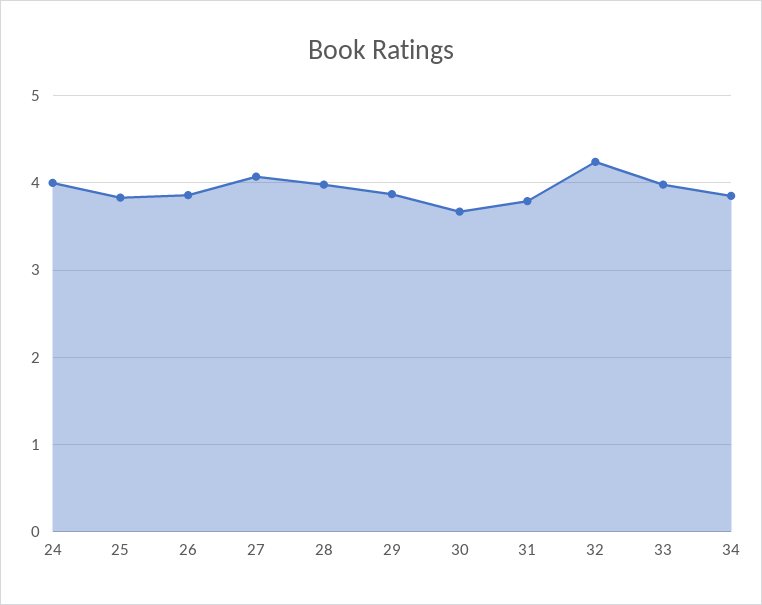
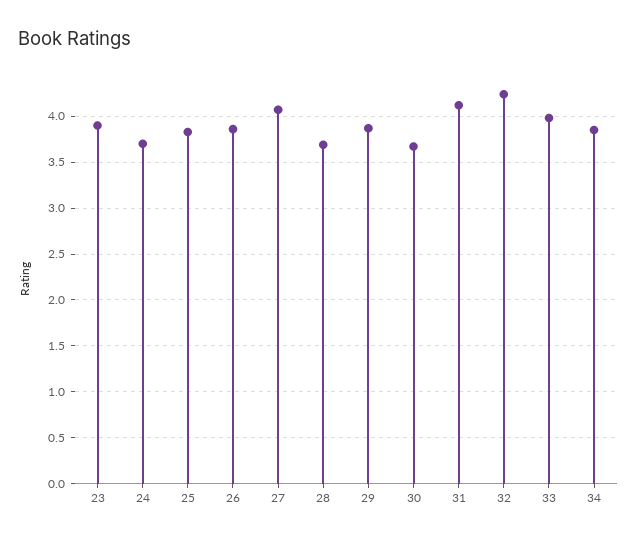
24: 4 -> 3.7
28: 4 -> 3.7
31: 3.8 -> 4.1
23: none -> 3.9

